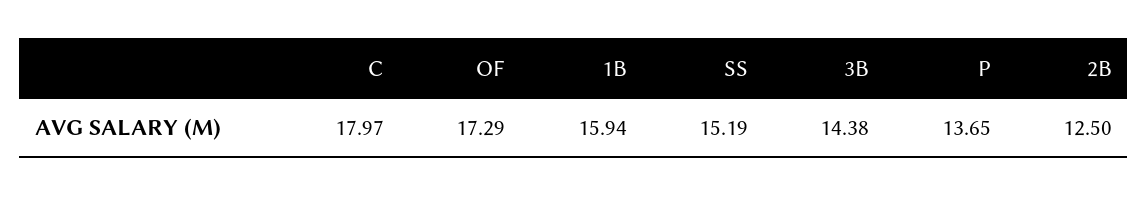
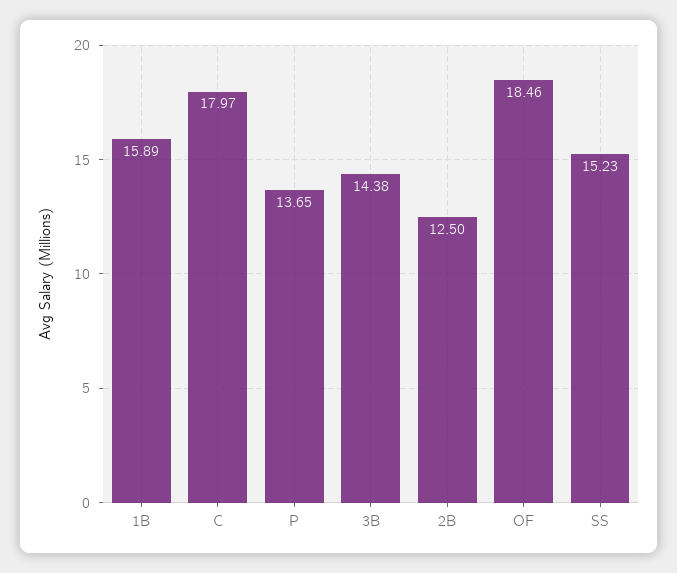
OF: 17.29 -> 18.46
1B: 15.94 -> 15.89
SS: 15.19 -> 15.23

